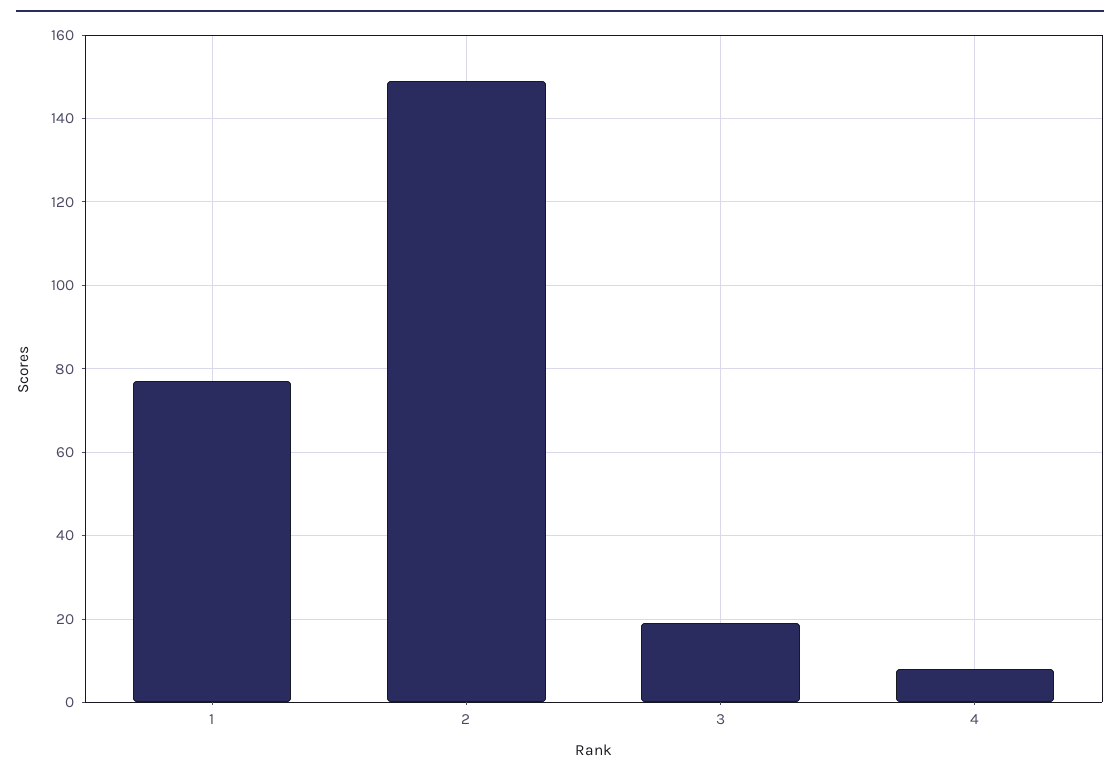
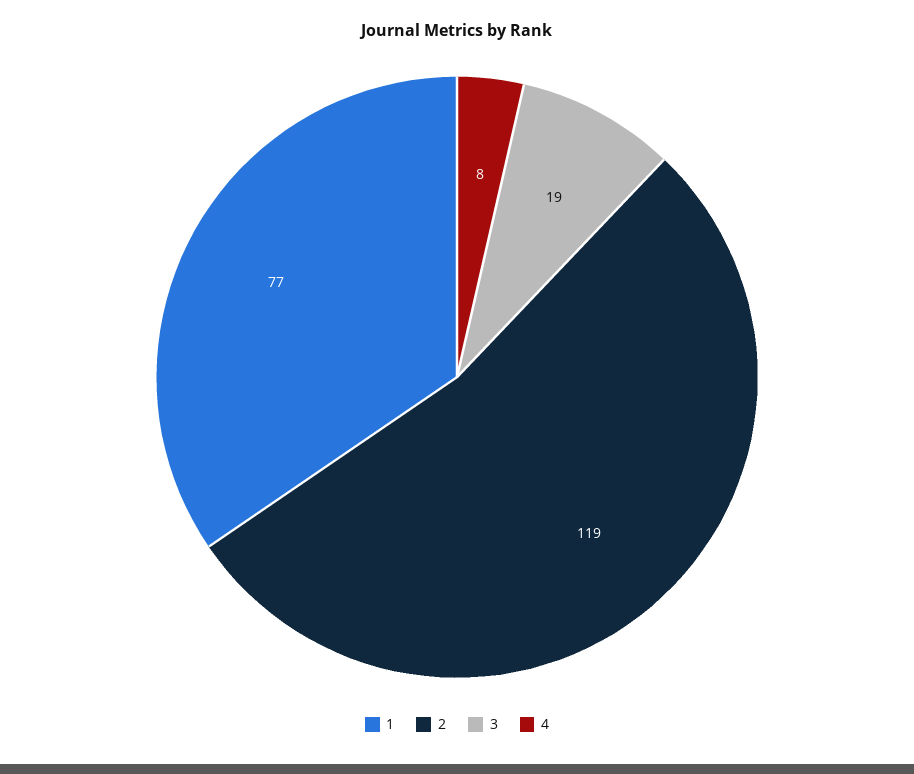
2: 150 -> 119

